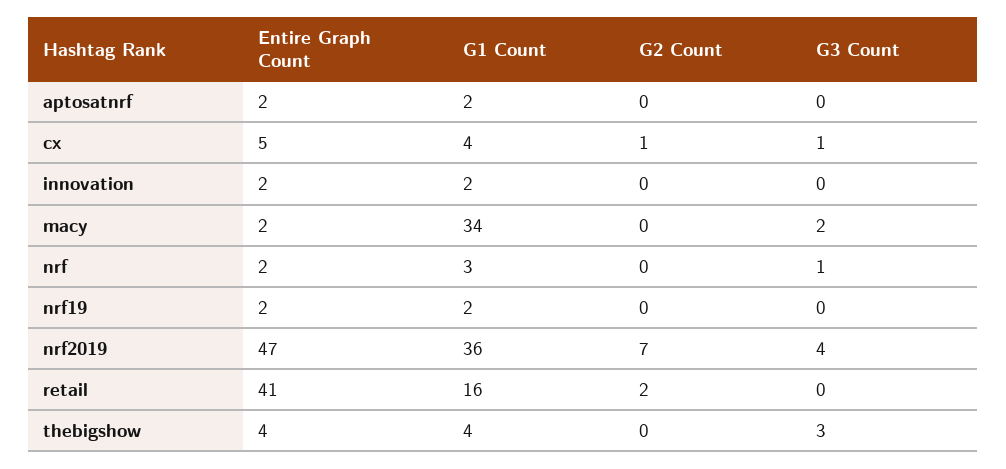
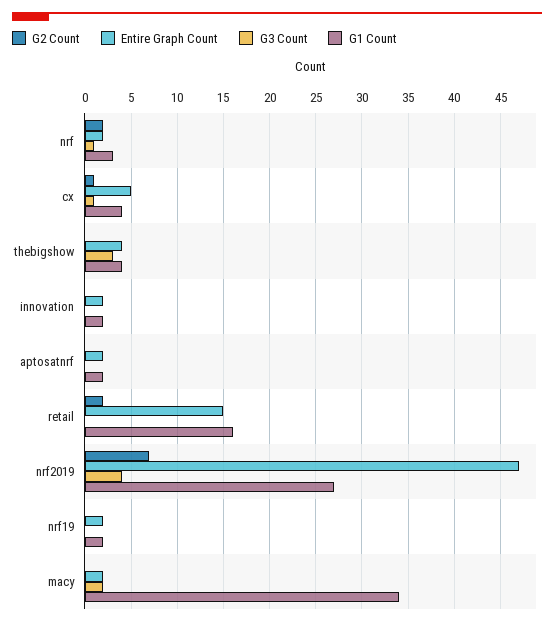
G2 Count, nrf: 0 -> 2
G1 Count, nrf2019: 36 -> 27
Entire Graph Count, retail: 41 -> 15

